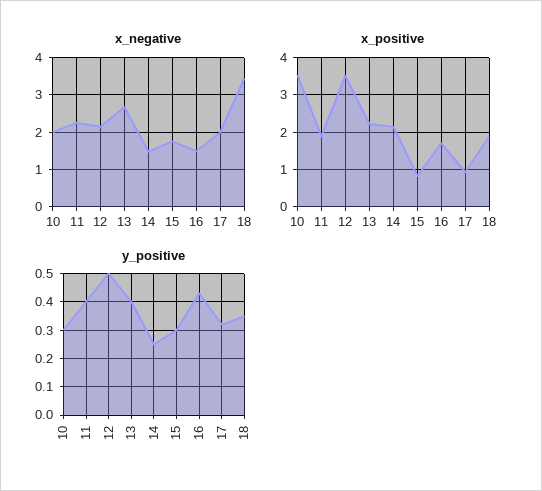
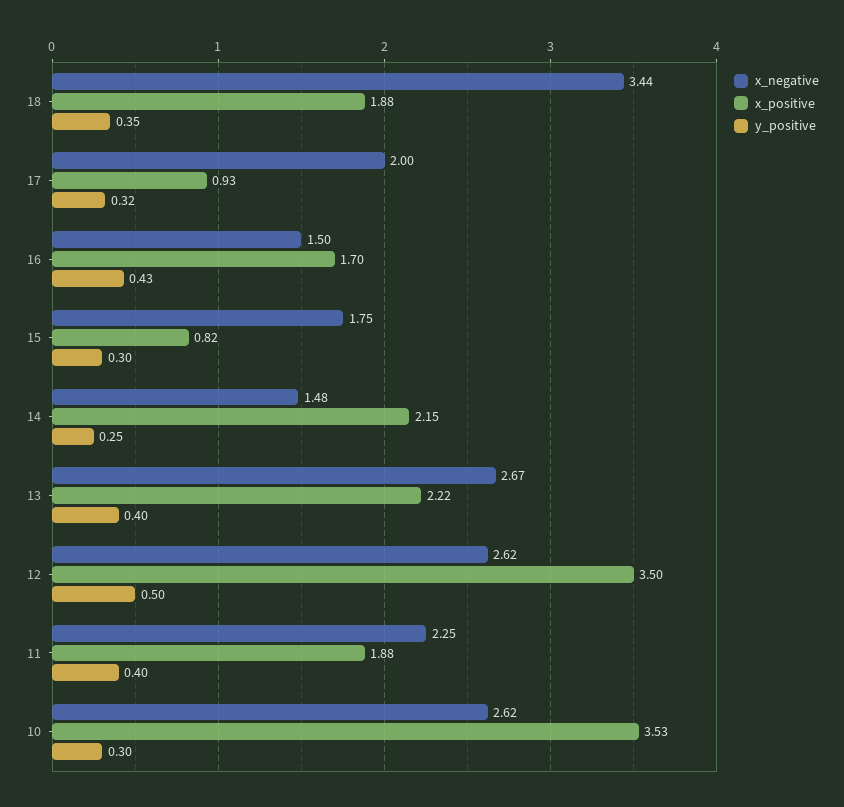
x_negative, 10: 2 -> 2.62
x_negative, 12: 2.2 -> 2.62

